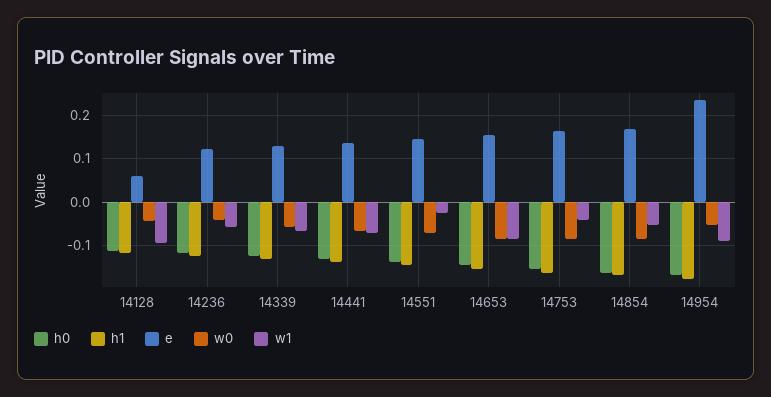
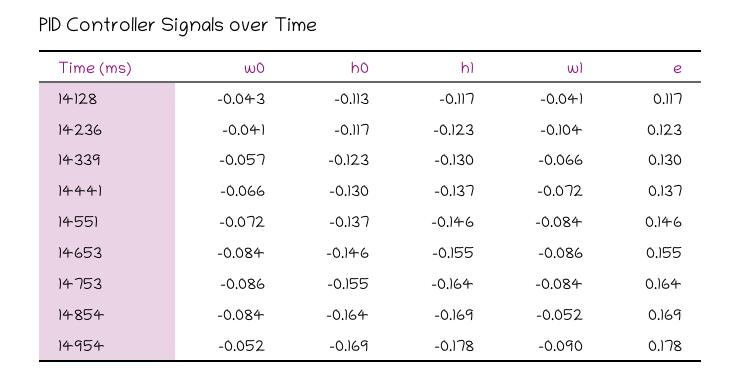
e, 14128: 0.06 -> 0.117
w1, 14128: -0.1 -> -0.041
w1, 14236: -0.06 -> -0.104
w1, 14551: -0.02 -> -0.084
w1, 14753: -0.04 -> -0.084
e, 14954: 0.24 -> 0.178

